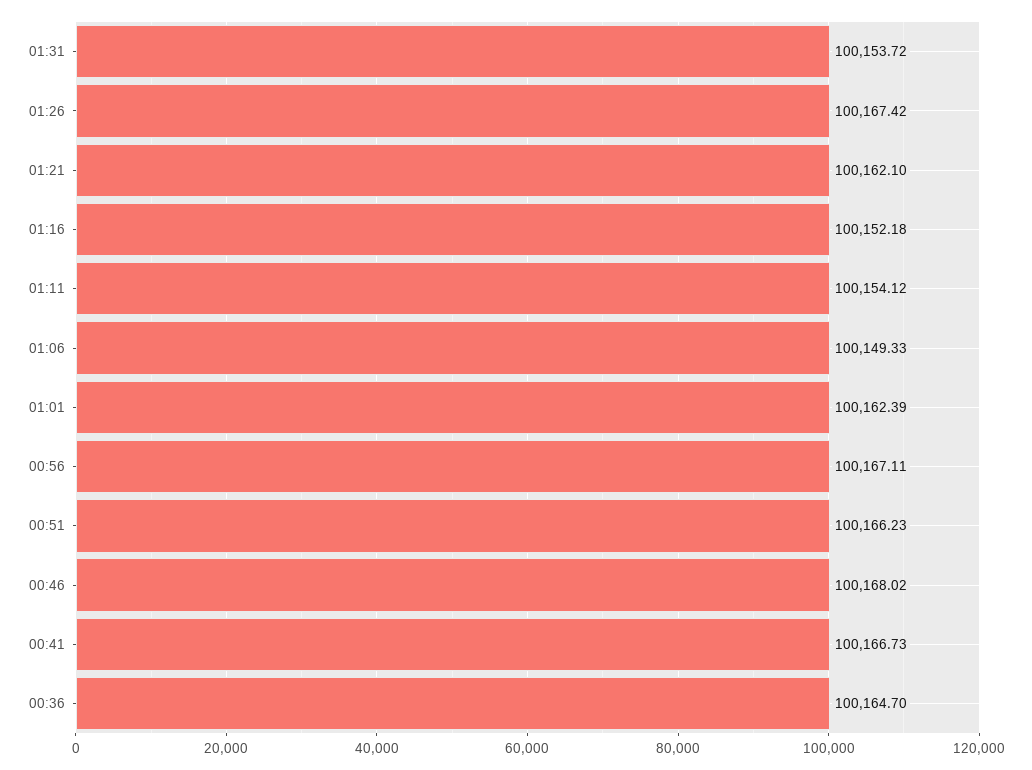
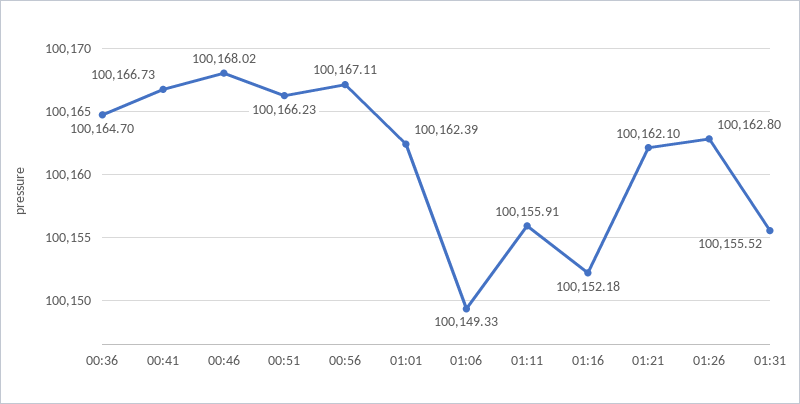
01:31: 100153.72 -> 100155.52
01:26: 100167.42 -> 100162.8
01:11: 100154.12 -> 100155.91

